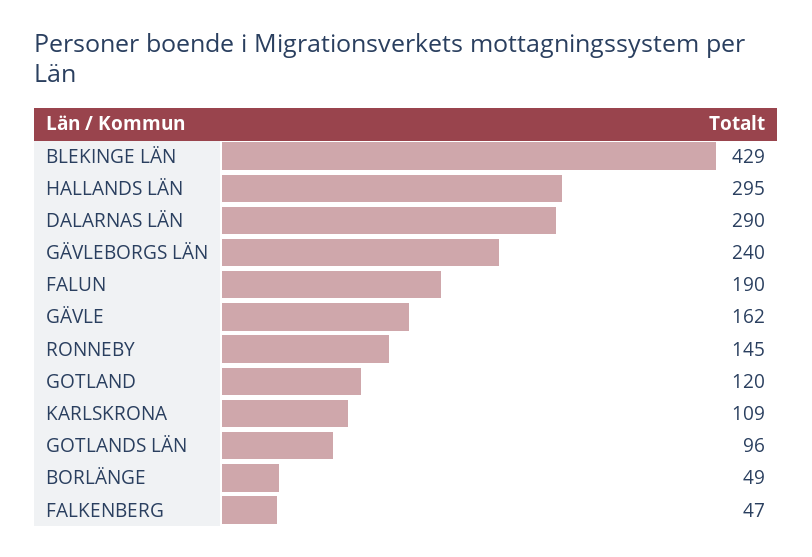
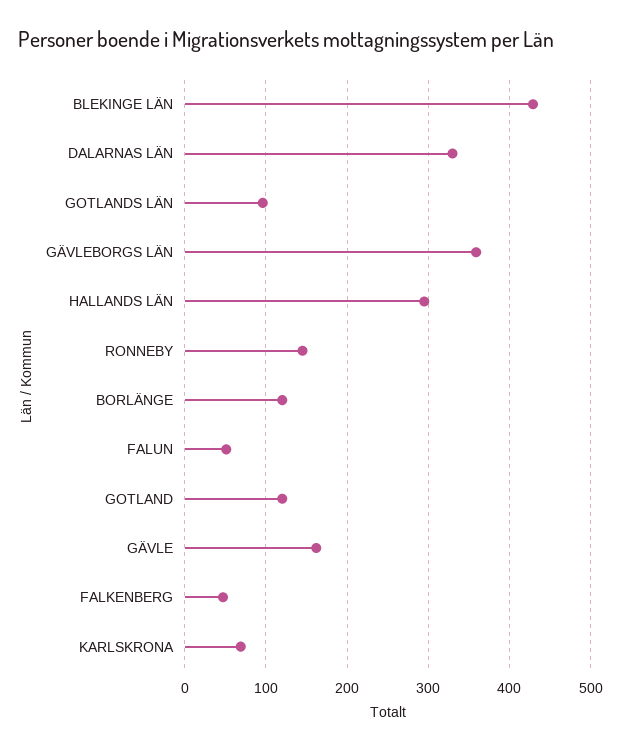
DALARNAS LÄN: 290 -> 330
GÄVLEBORGS LÄN: 240 -> 360
FALUN: 190 -> 50
KARLSKRONA: 109 -> 70
BORLÄNGE: 49 -> 120

